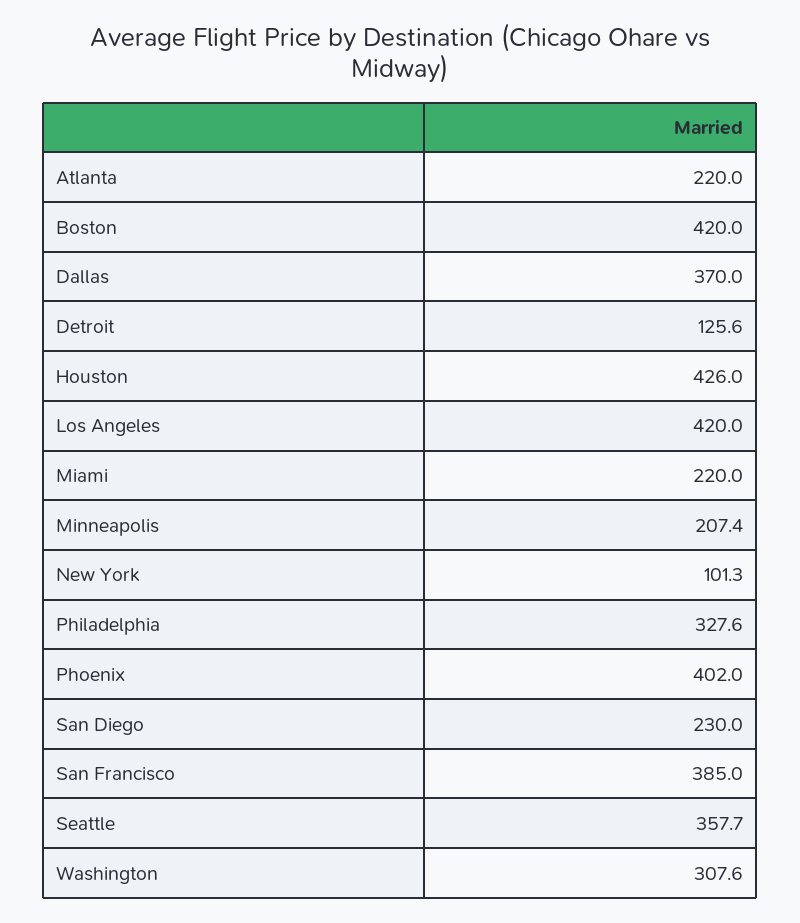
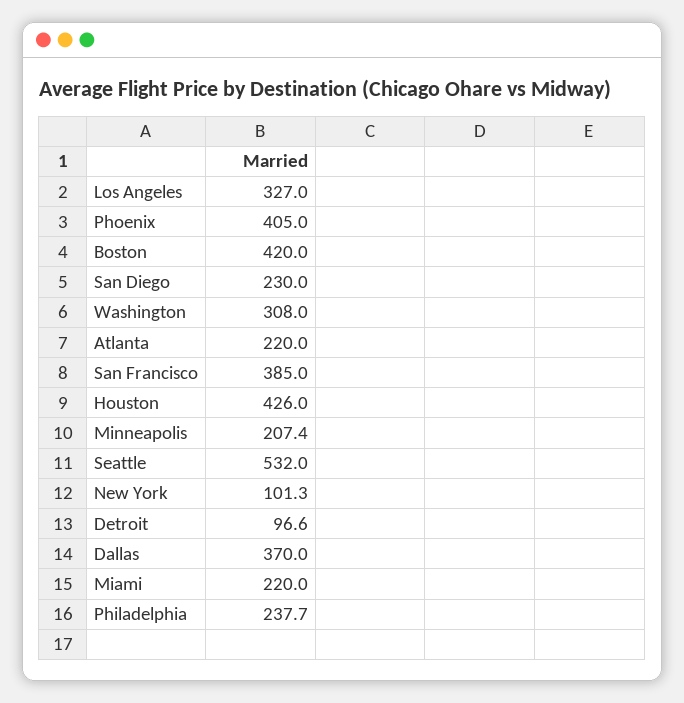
Detroit: 125.6 -> 96.6
Los Angeles: 420 -> 327
Philadelphia: 327.6 -> 237.7
Phoenix: 402 -> 405
Seattle: 357.7 -> 532
Washington: 307.6 -> 308

